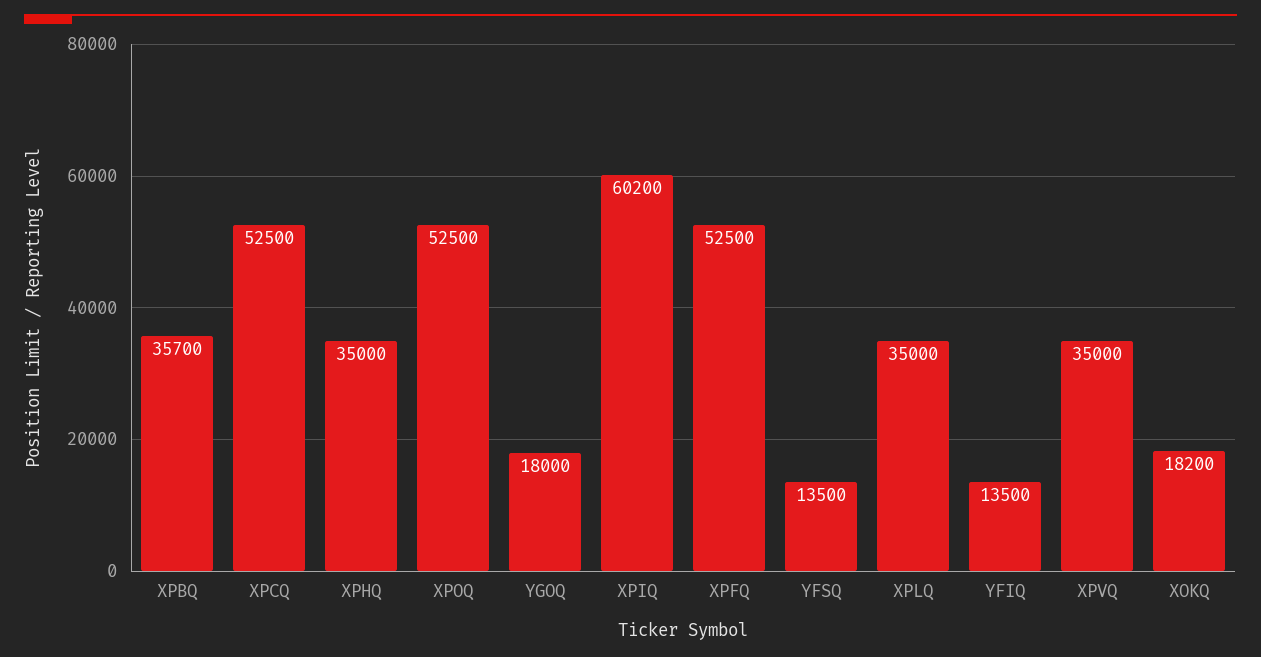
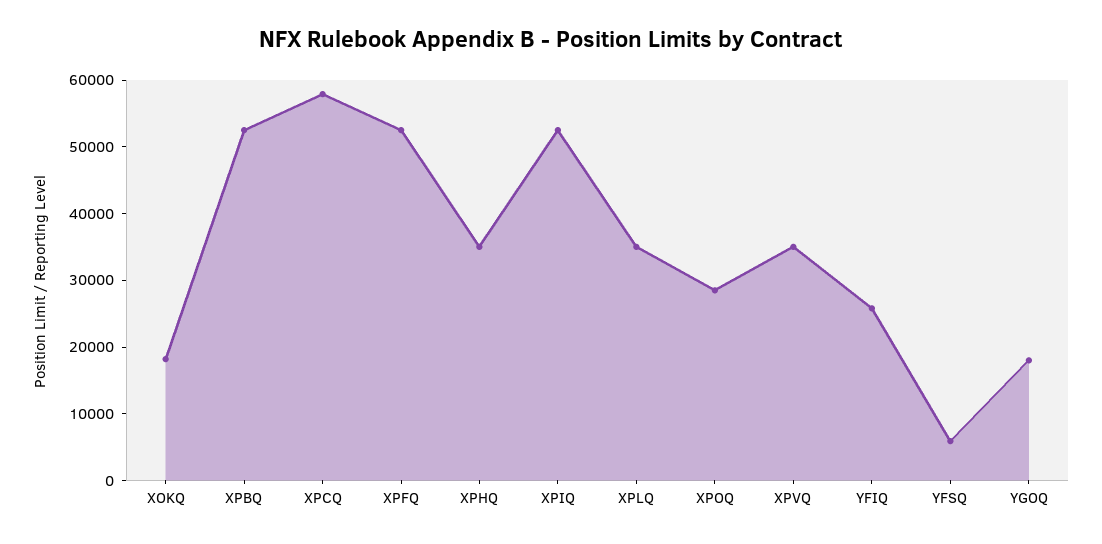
XPBQ: 35700 -> 52000
XPCQ: 52500 -> 58000
XPOQ: 52500 -> 28000
XPIQ: 60200 -> 52000
YFSQ: 13500 -> 6000
YFIQ: 13500 -> 26000

